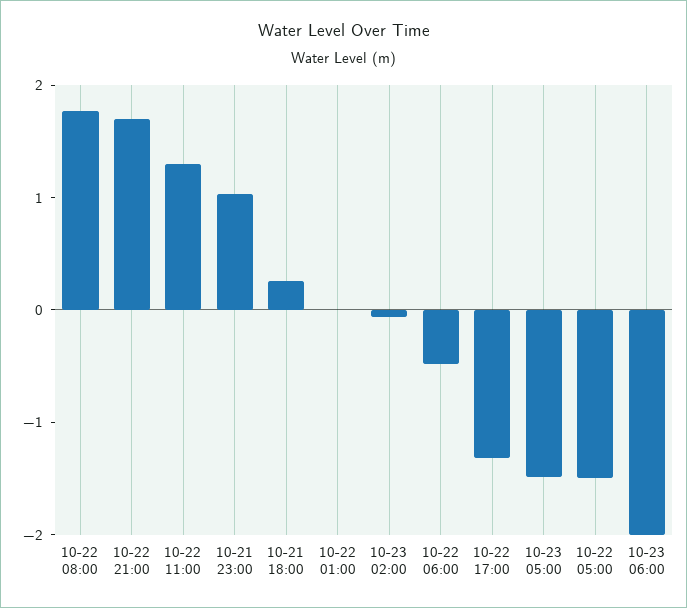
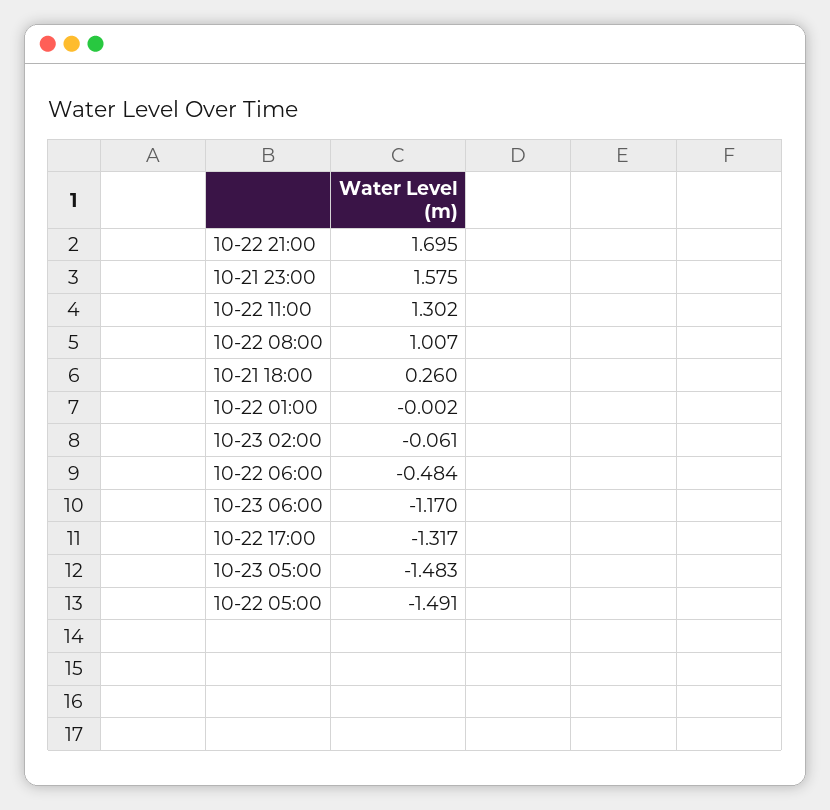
10-22 08:00: 1.8 -> 1.007
10-21 23:00: 1 -> 1.575
10-23 06:00: -2 -> -1.17

